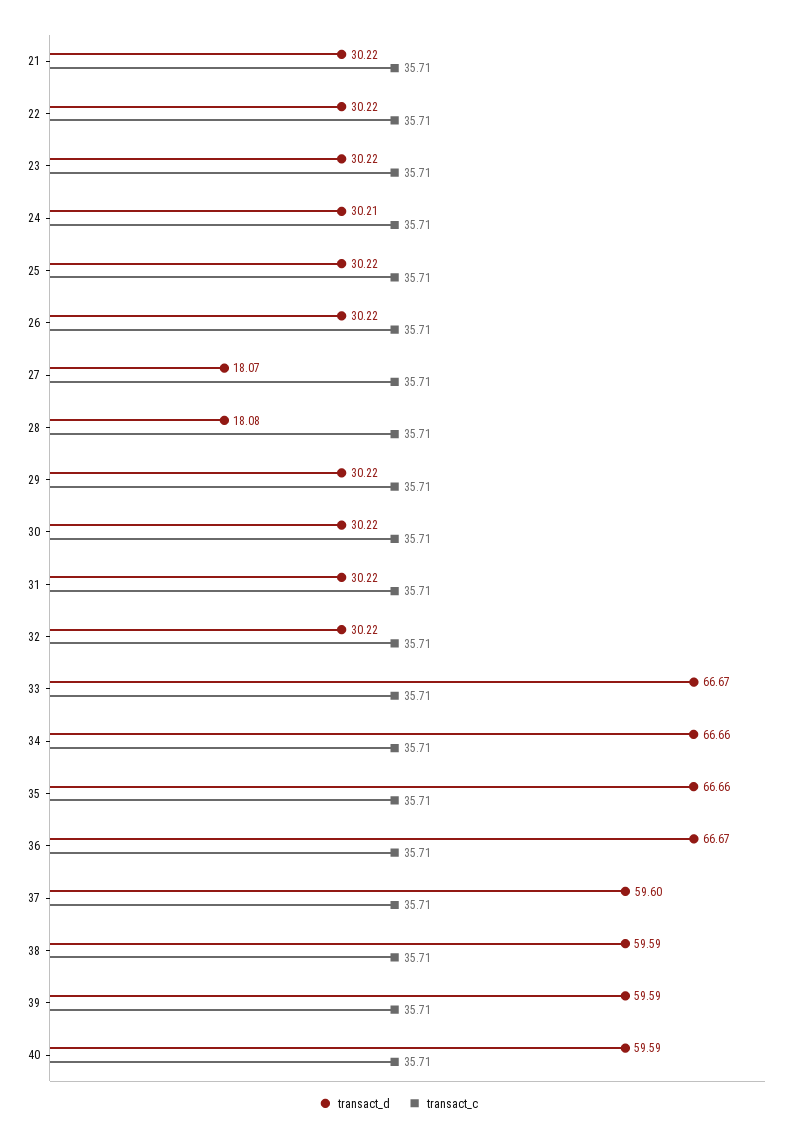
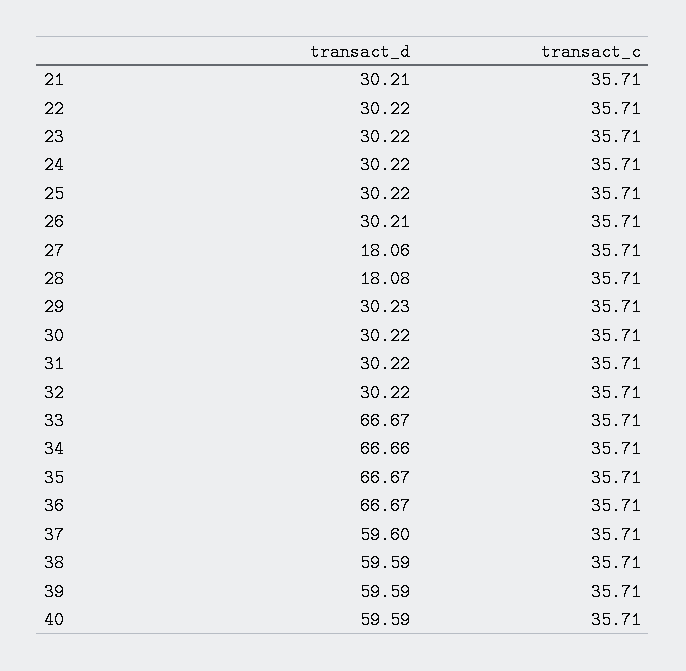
transact_d, 21: 30.22 -> 30.21
transact_d, 24: 30.21 -> 30.22
transact_d, 26: 30.22 -> 30.21
transact_d, 27: 18.07 -> 18.06
transact_d, 29: 30.22 -> 30.23
transact_d, 35: 66.66 -> 66.67

